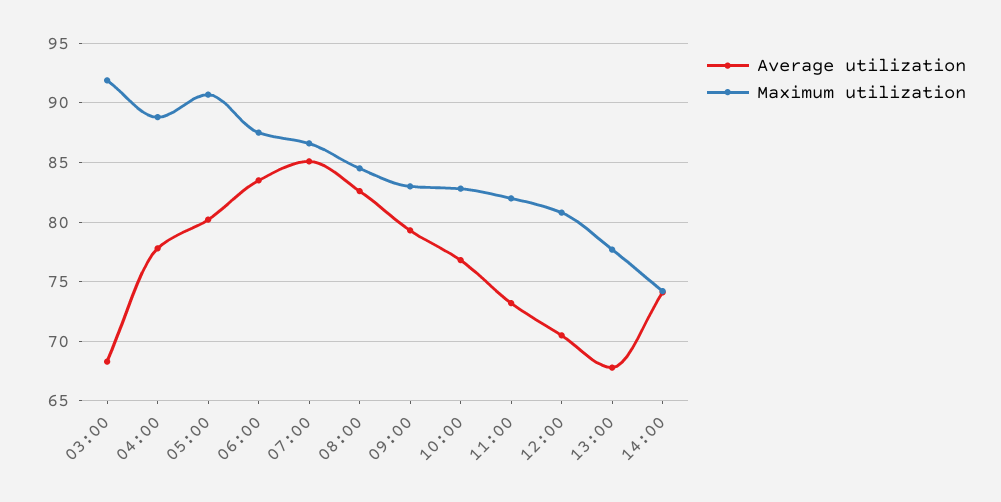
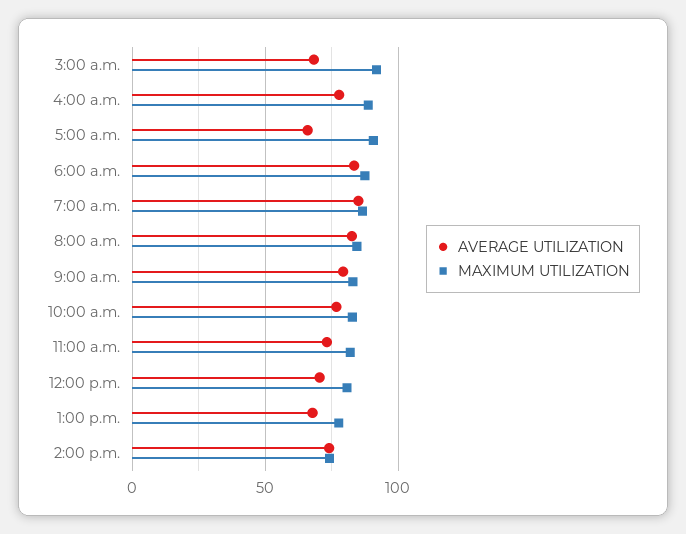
Average utilization, 05:00: 80 -> 65

